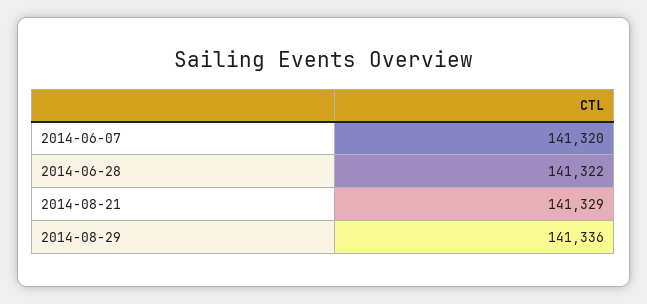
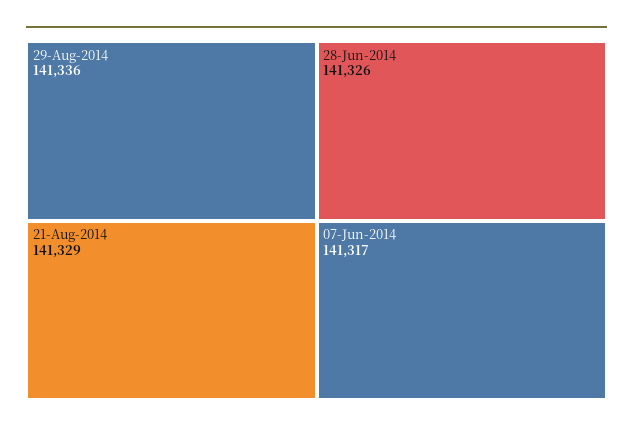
2014-06-07: 141320 -> 141317
2014-06-28: 141322 -> 141326

